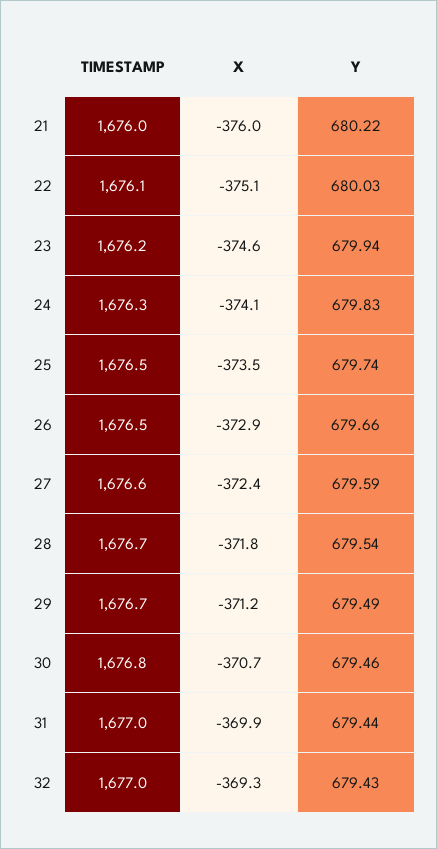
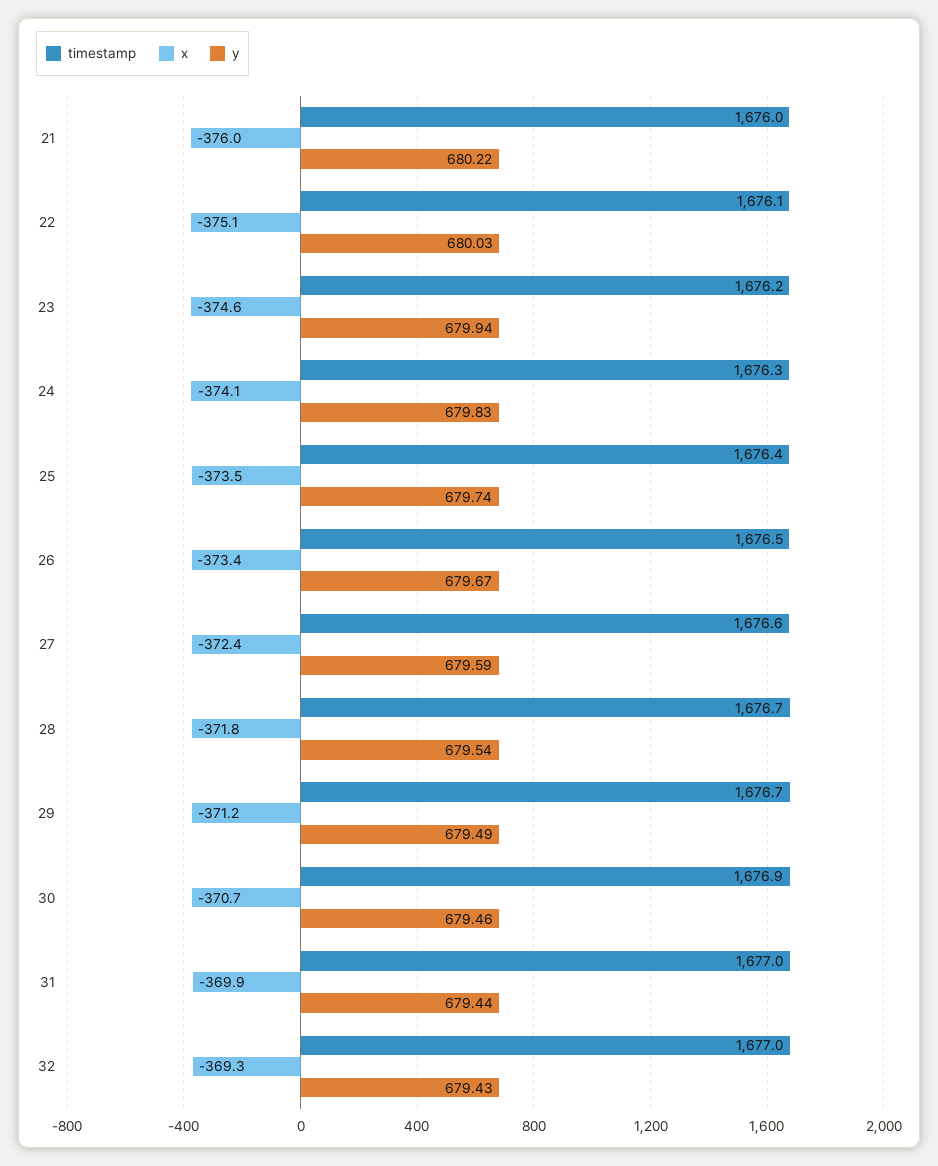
TIMESTAMP, 25: 1676.5 -> 1676.4
X, 26: -372.9 -> -373.4
Y, 26: 679.66 -> 679.67
TIMESTAMP, 30: 1676.8 -> 1676.9

